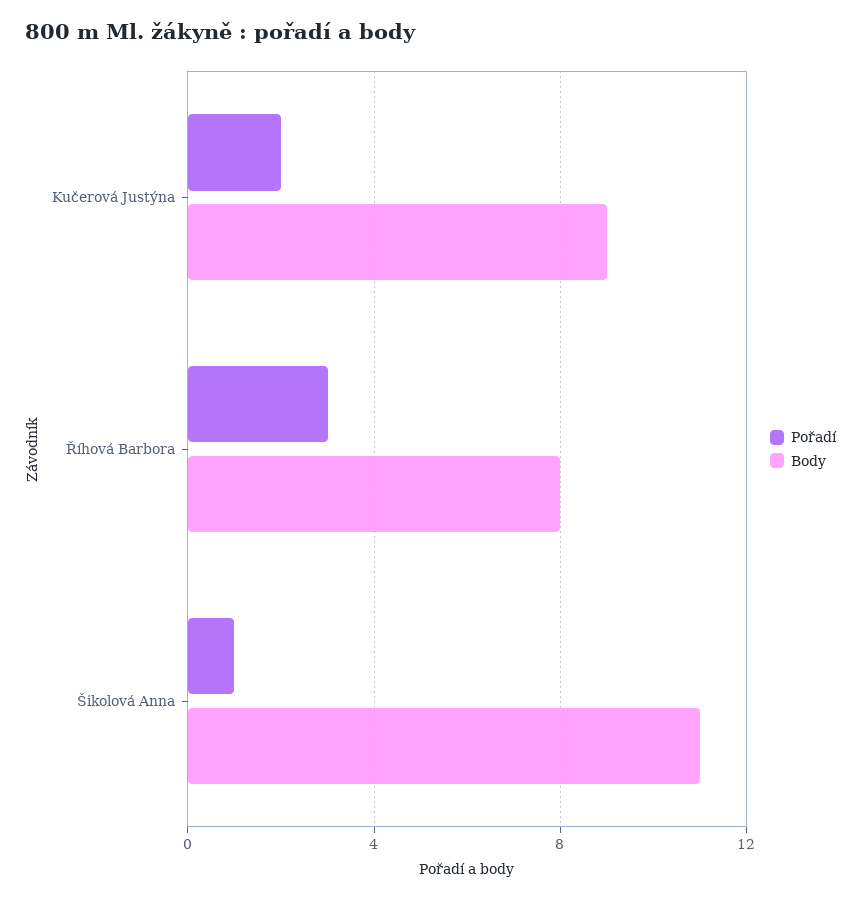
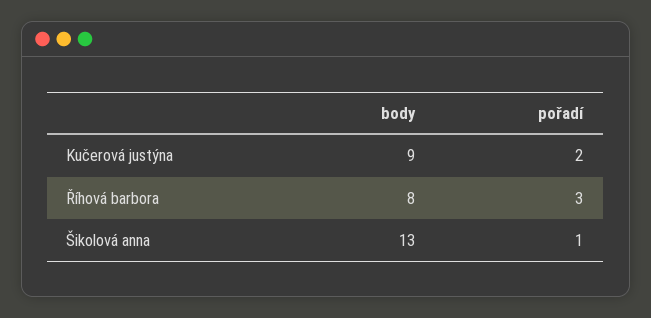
Body, Šikolová Anna: 11 -> 13

